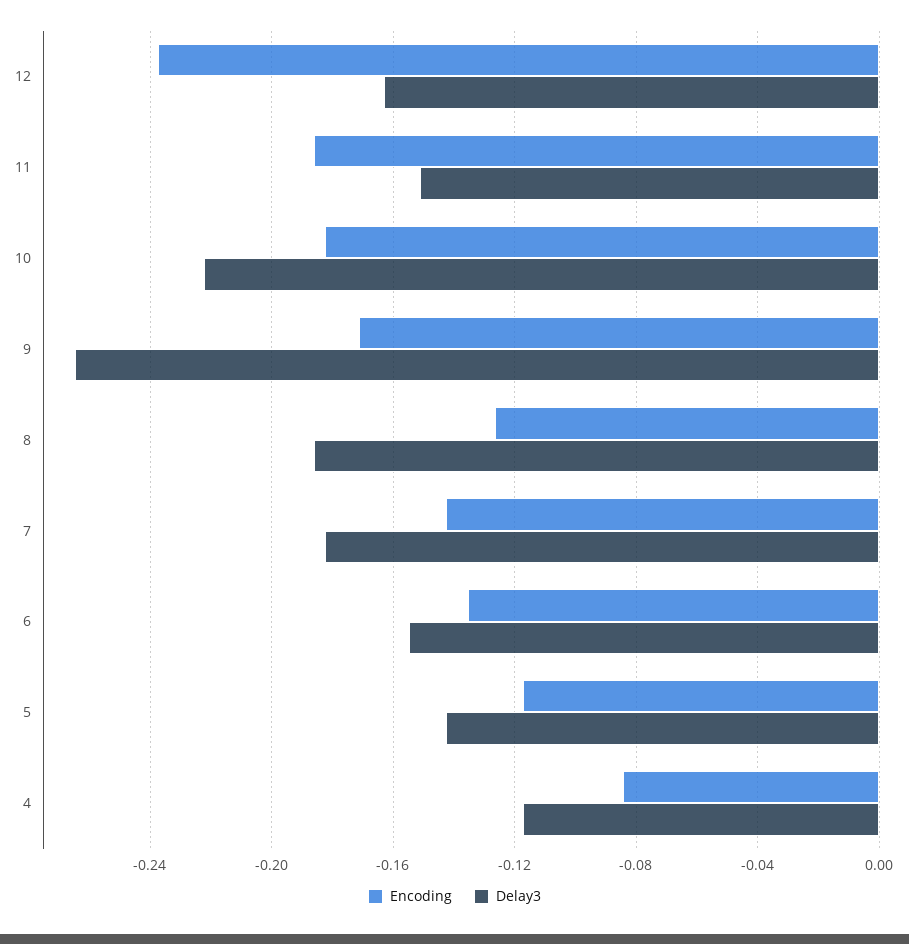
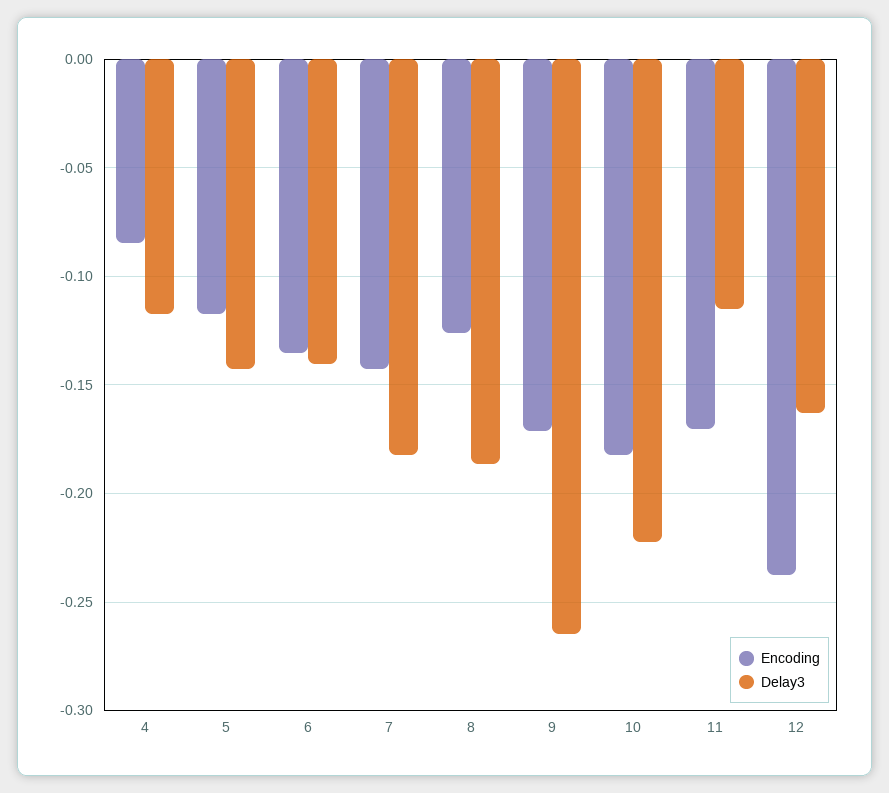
Encoding, 11: -0.185 -> -0.17
Delay3, 11: -0.15 -> -0.115
Delay3, 6: -0.155 -> -0.14

